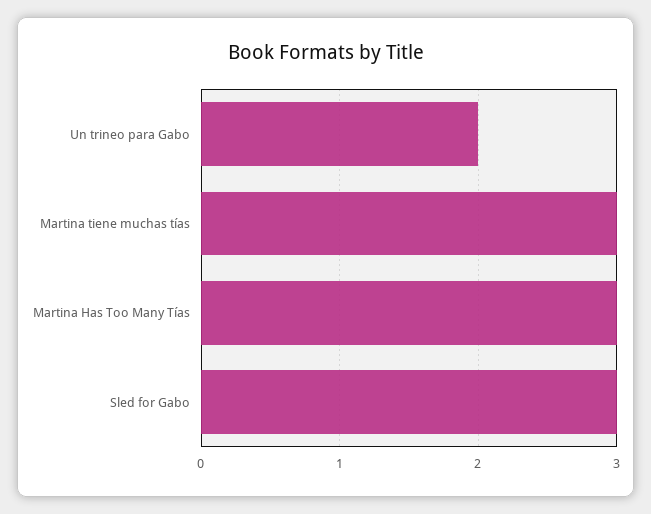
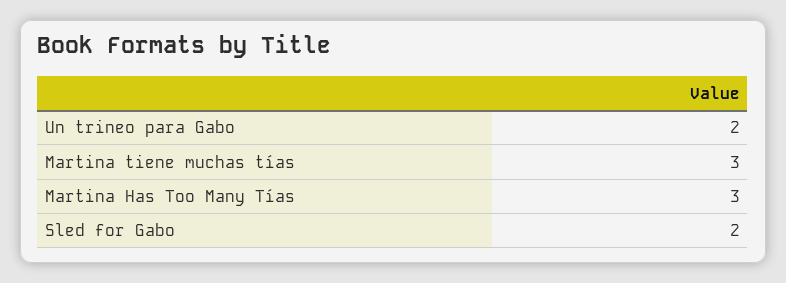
Sled for Gabo: 3 -> 2

